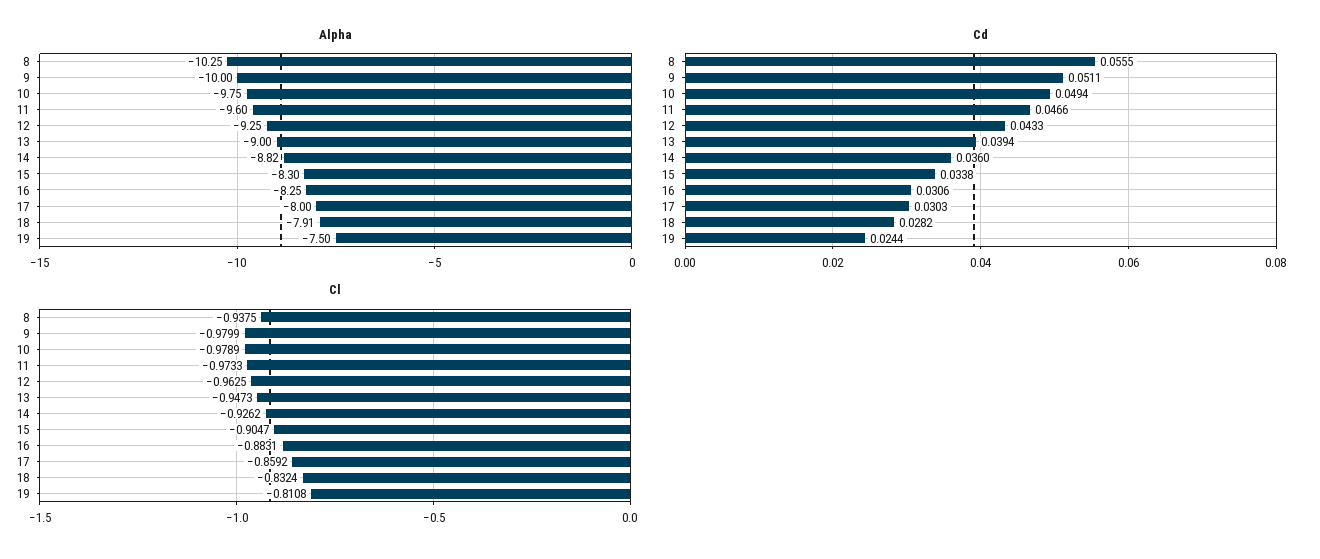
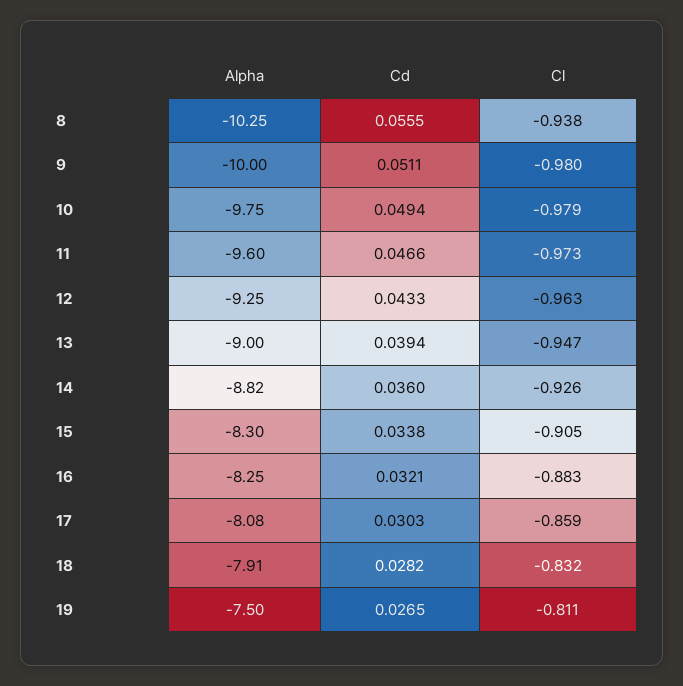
Alpha, 17: -8 -> -8.08
Cd, 16: 0.0306 -> 0.0321
Cd, 19: 0.0244 -> 0.0265

